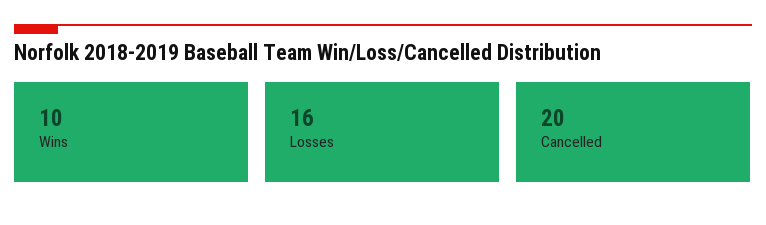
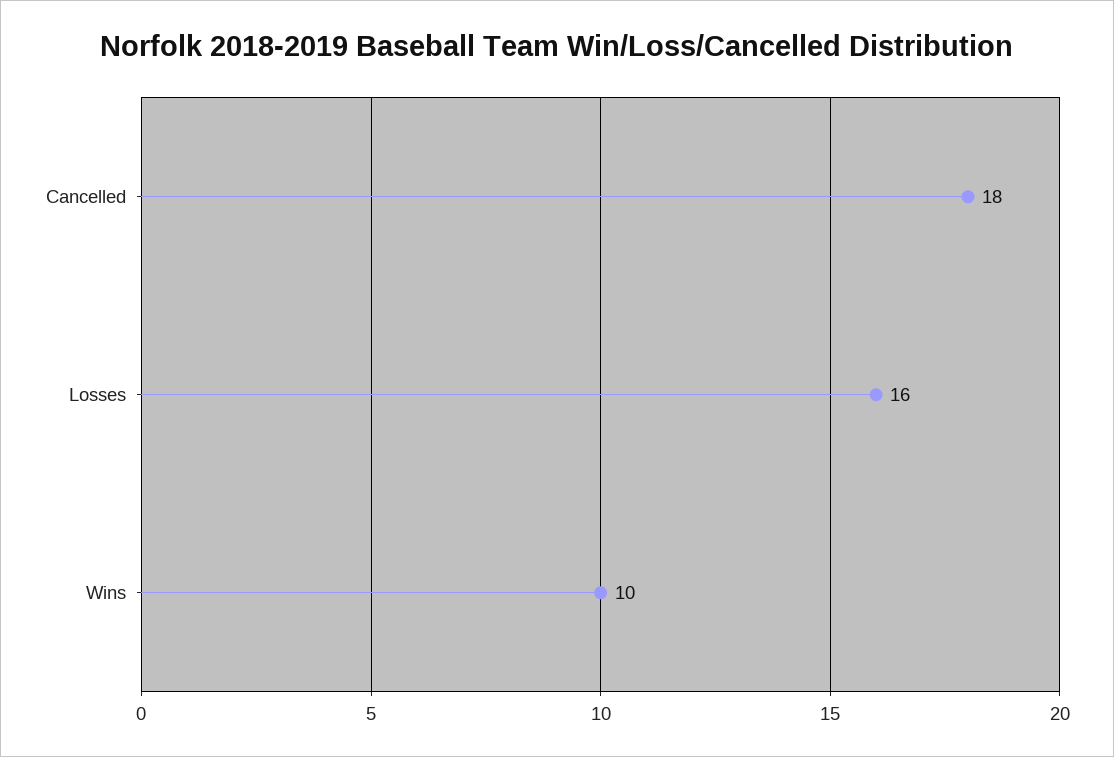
Cancelled: 20 -> 18

